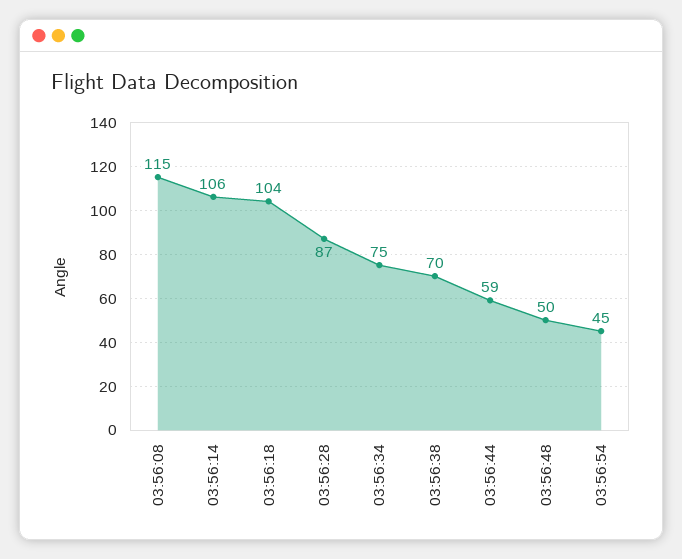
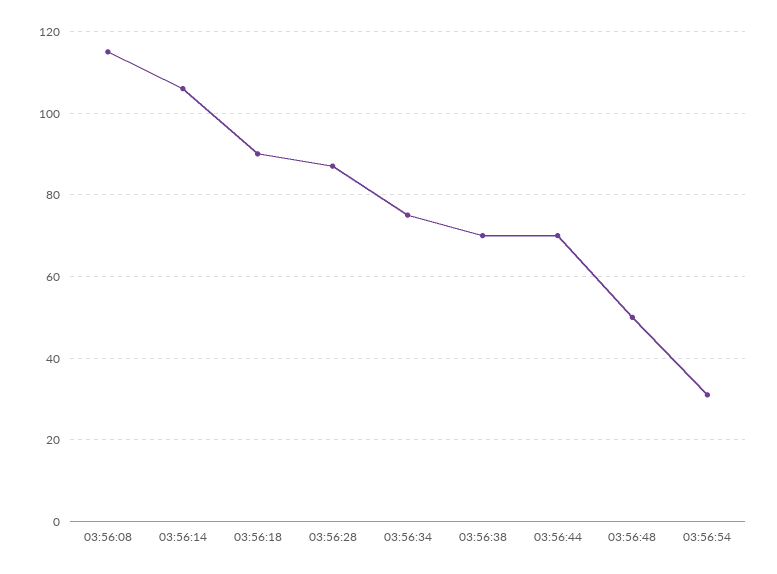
03:56:18: 104 -> 90
03:56:44: 59 -> 70
03:56:54: 45 -> 30

